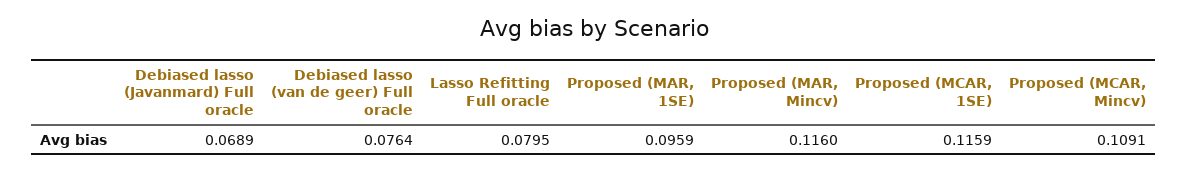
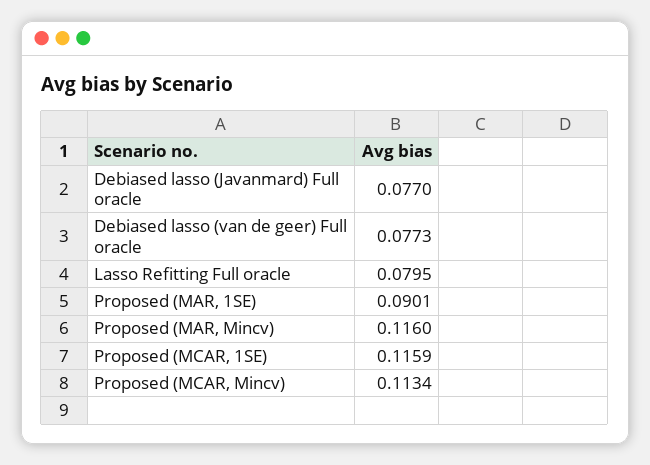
Debiased lasso (Javanmard) Full oracle: 0.0689 -> 0.077
Debiased lasso (van de geer) Full oracle: 0.0764 -> 0.0773
Proposed (MAR, 1SE): 0.0959 -> 0.0901
Proposed (MCAR, Mincv): 0.1091 -> 0.1134

